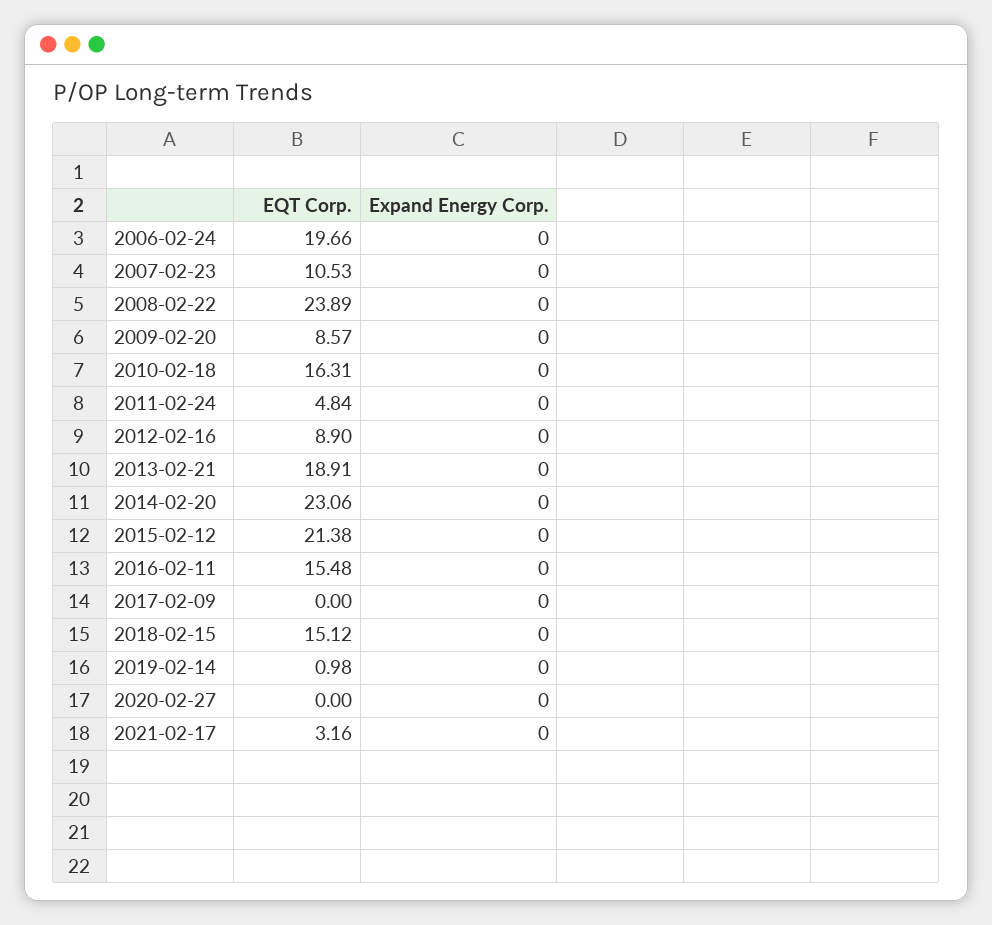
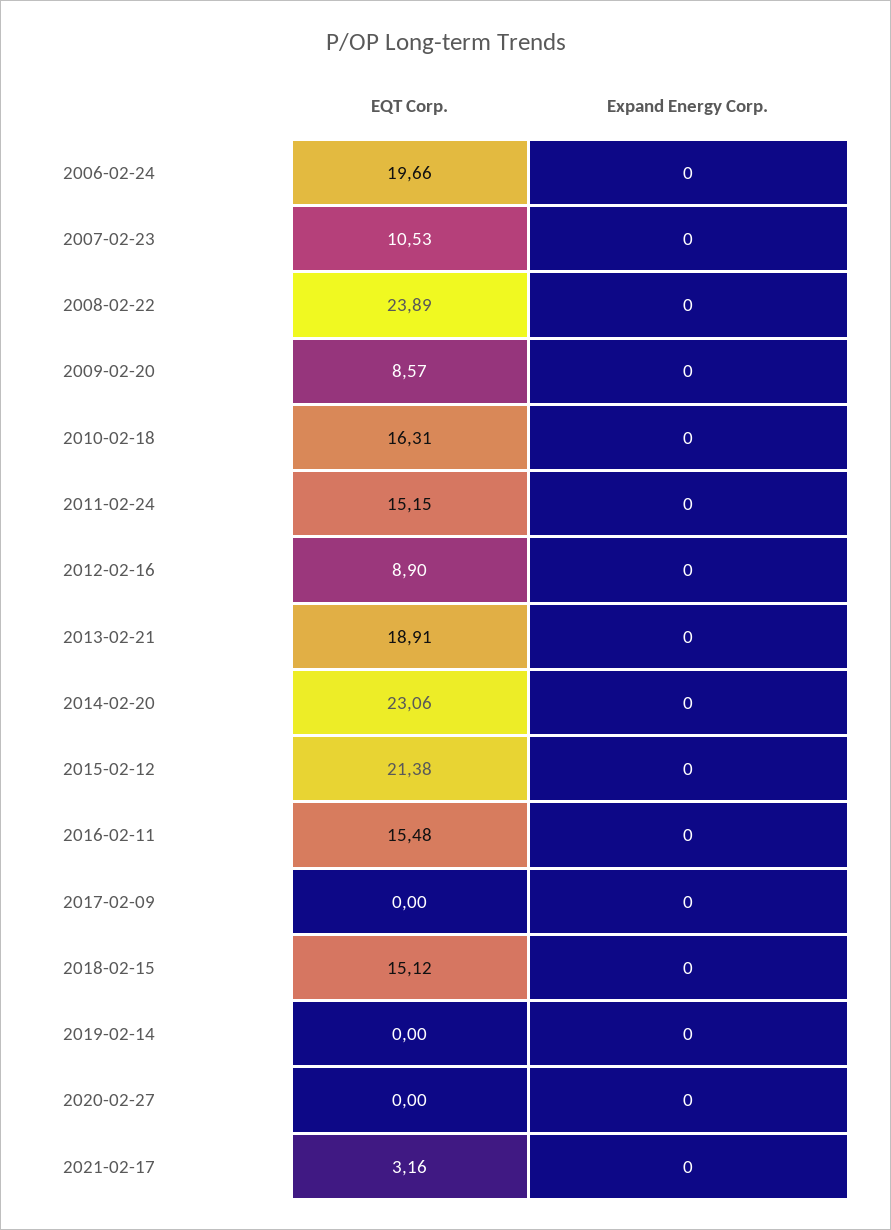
EQT Corp., 2011-02-24: 4.84 -> 15.15
EQT Corp., 2019-02-14: 0.98 -> 0

